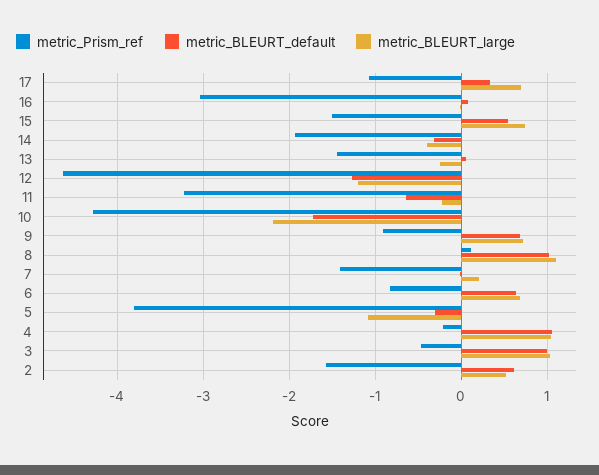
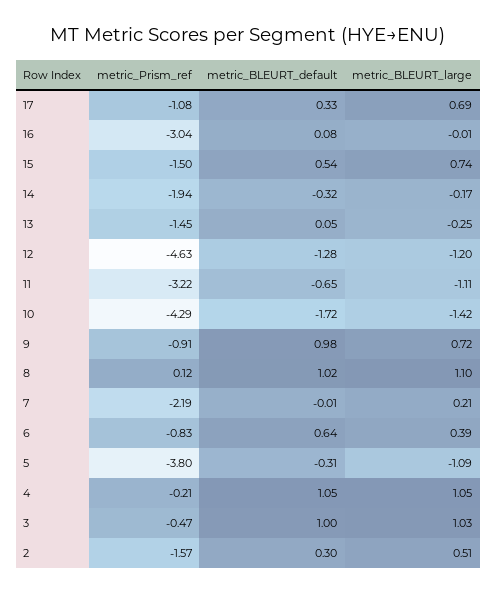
metric_BLEURT_large, 14: -0.4 -> -0.17
metric_BLEURT_large, 11: -0.2 -> -1.11
metric_BLEURT_large, 10: -2.2 -> -1.42
metric_BLEURT_default, 9: 0.7 -> 0.98
metric_Prism_ref, 7: -1.4 -> -2.19
metric_BLEURT_large, 6: 0.7 -> 0.39
metric_BLEURT_default, 2: 0.6 -> 0.3

